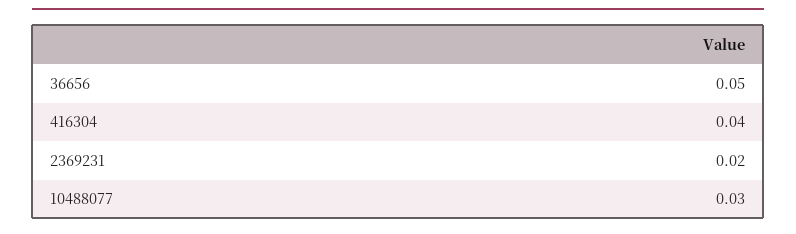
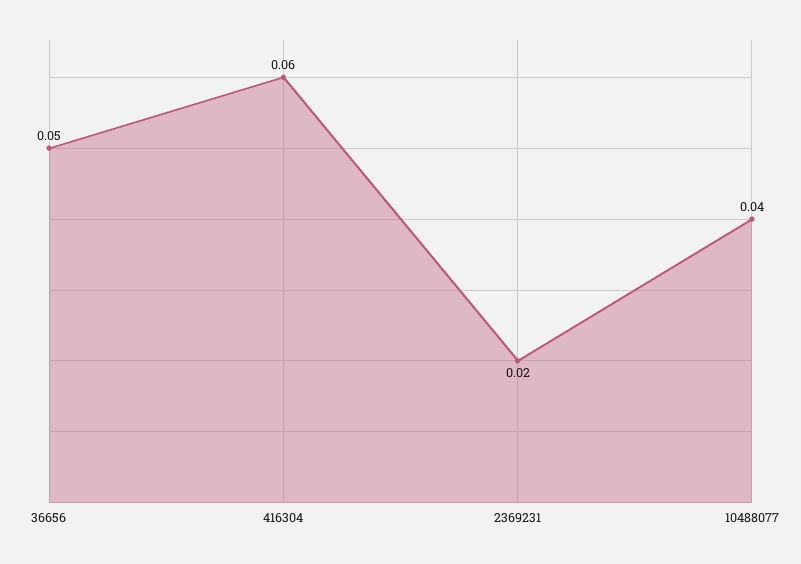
416304: 0.04 -> 0.06
10488077: 0.03 -> 0.04

